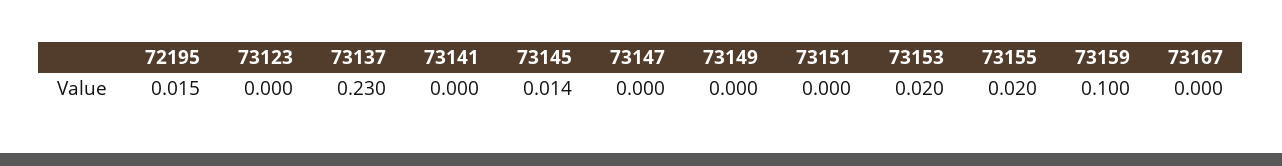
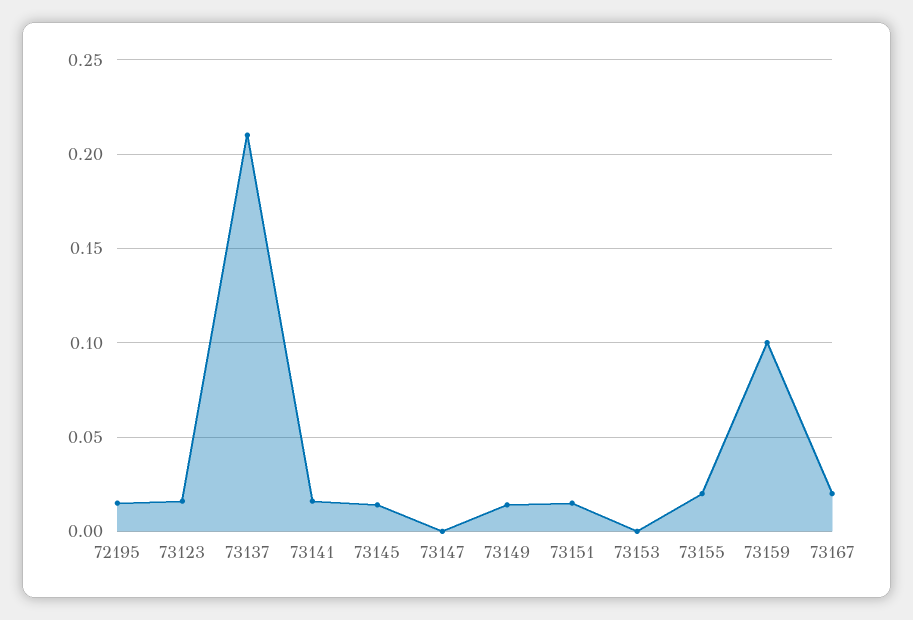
73123: 0 -> 0.015
73137: 0.23 -> 0.21
73141: 0 -> 0.015
73149: 0 -> 0.015
73151: 0 -> 0.015
73153: 0.02 -> 0
73167: 0 -> 0.02

